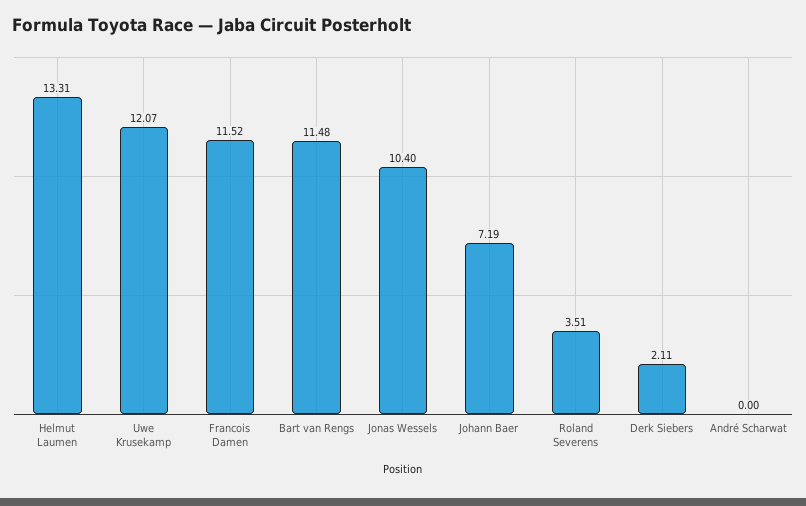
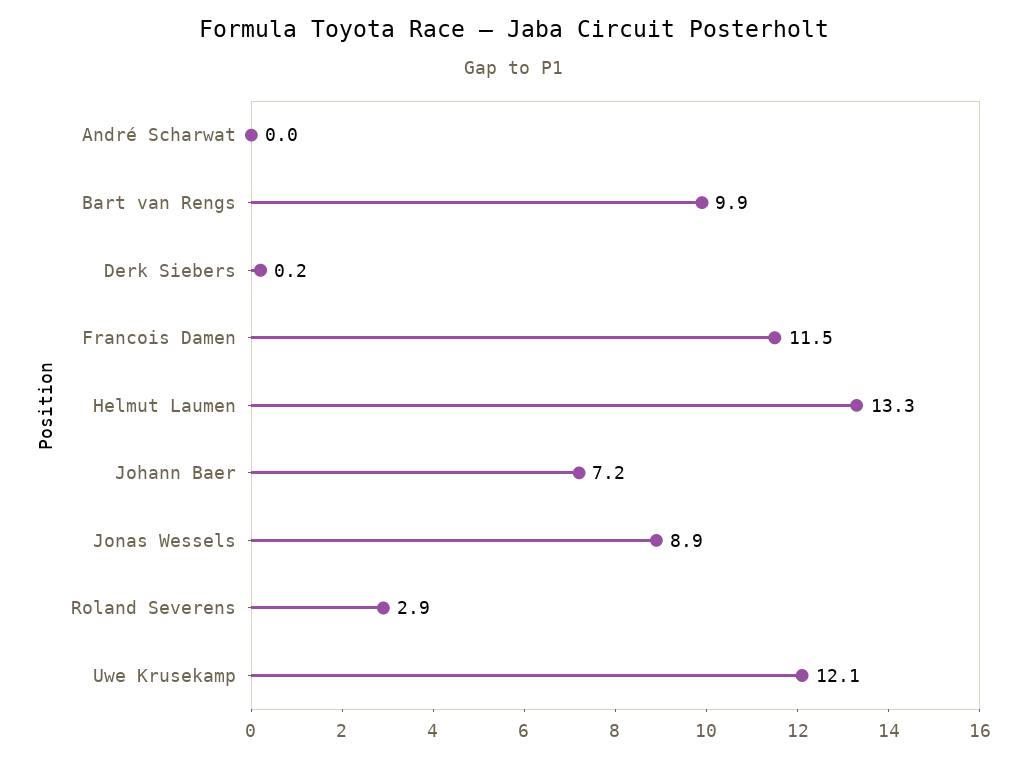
Bart van Rengs: 11.48 -> 9.9
Jonas Wessels: 10.4 -> 8.9
Roland Severens: 3.51 -> 2.9
Derk Siebers: 2.11 -> 0.2

